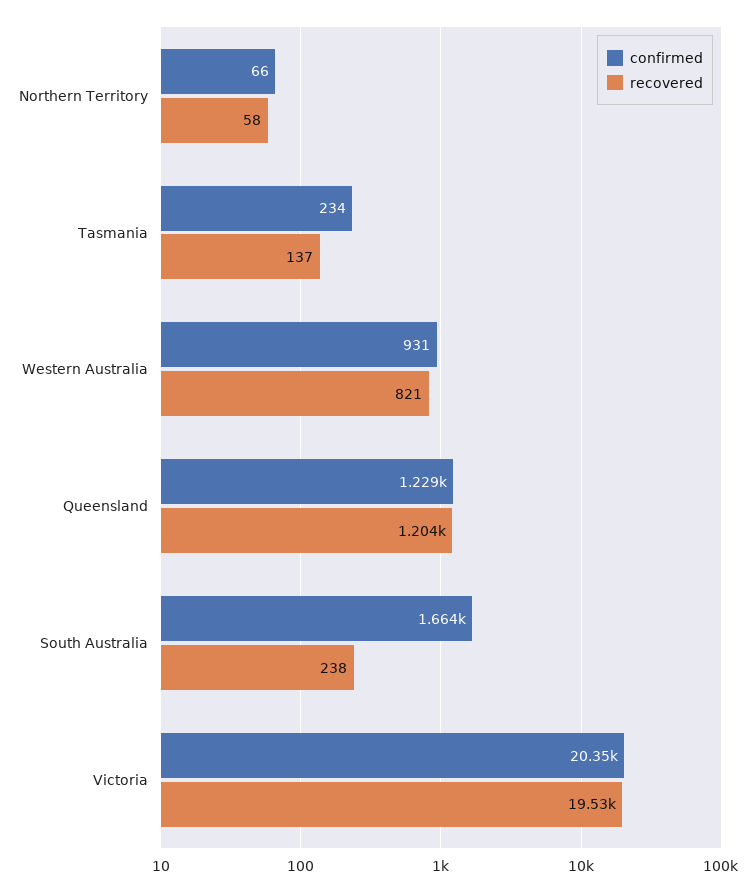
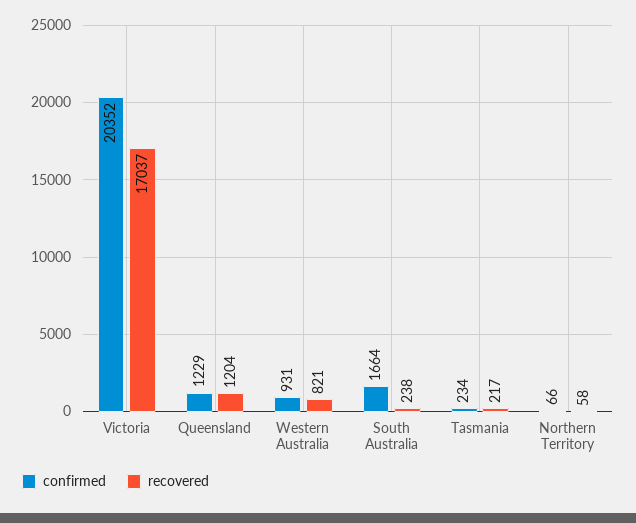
recovered, Tasmania: 137 -> 217
recovered, Victoria: 19530 -> 17037

